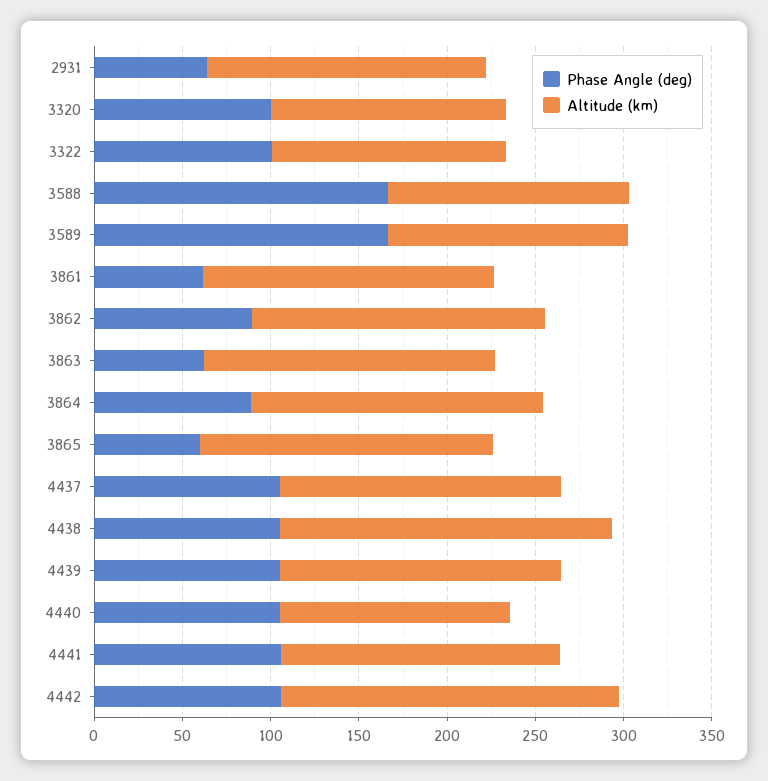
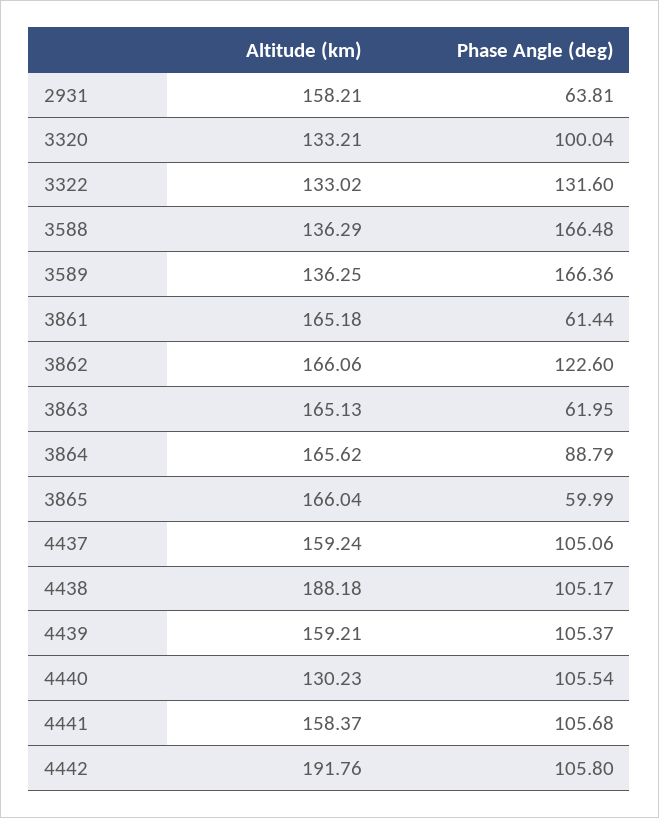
Phase Angle (deg), 3322: 100 -> 131.6
Phase Angle (deg), 3862: 90 -> 122.6

